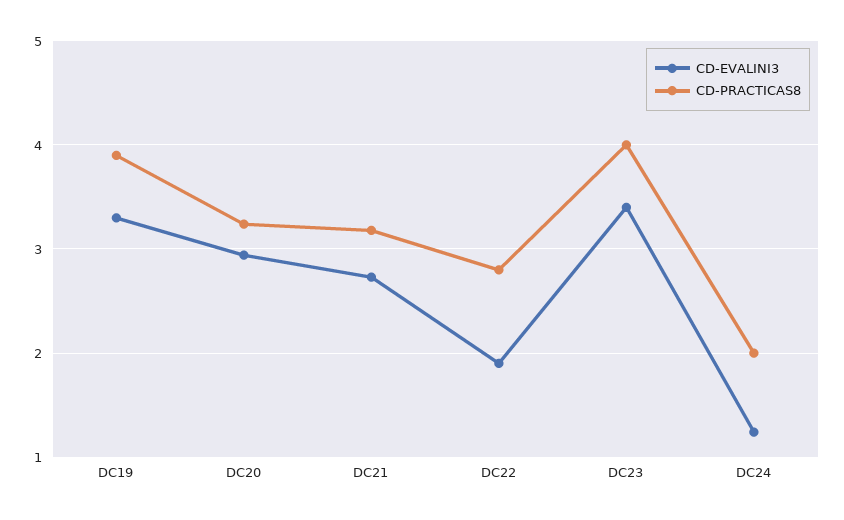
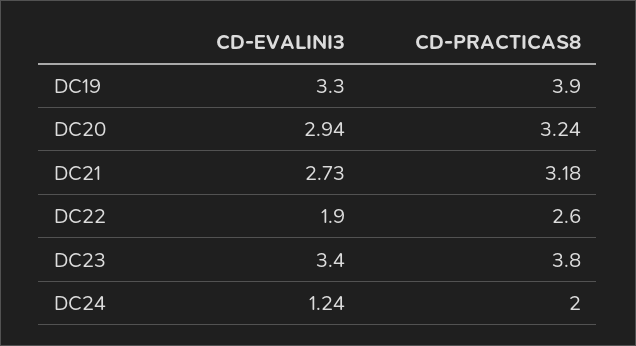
CD-PRACTICAS8, DC22: 2.8 -> 2.6
CD-PRACTICAS8, DC23: 4 -> 3.8

